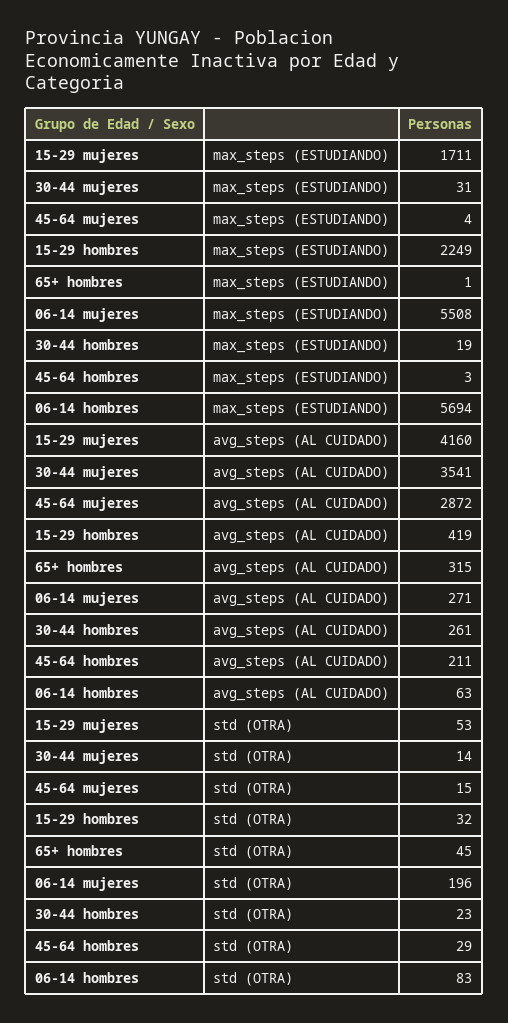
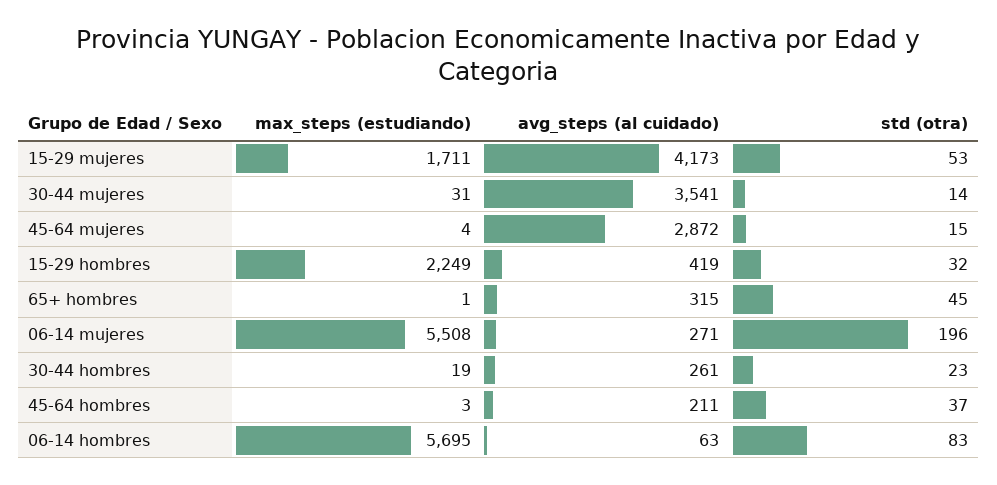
06-14 hombres, max_steps (ESTUDIANDO): 5694 -> 5695
15-29 mujeres, avg_steps (AL CUIDADO): 4160 -> 4173
45-64 hombres, std (OTRA): 29 -> 37

